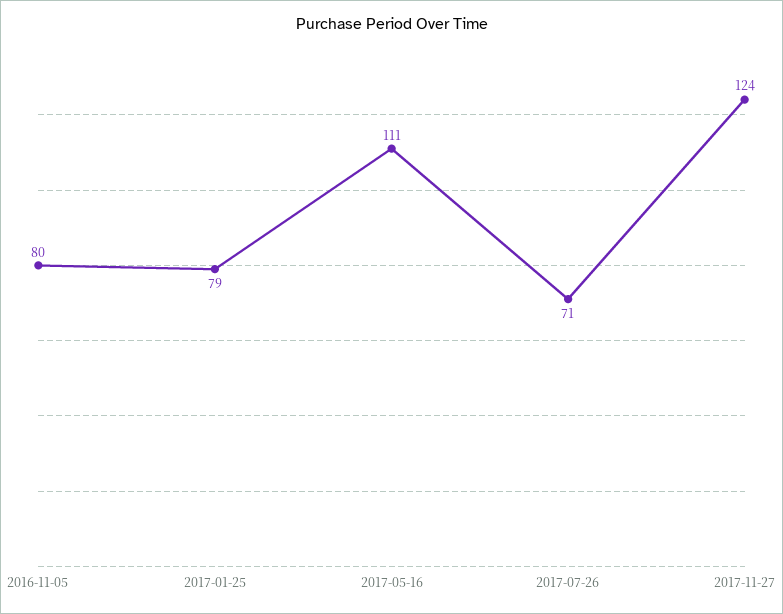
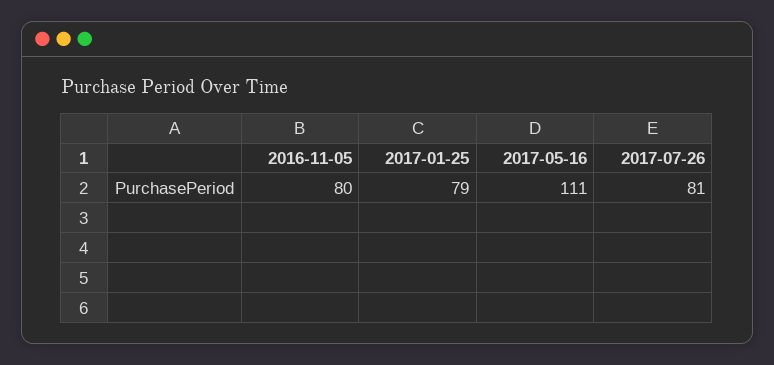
2017-07-26: 71 -> 81
2017-11-27: 124 -> none

